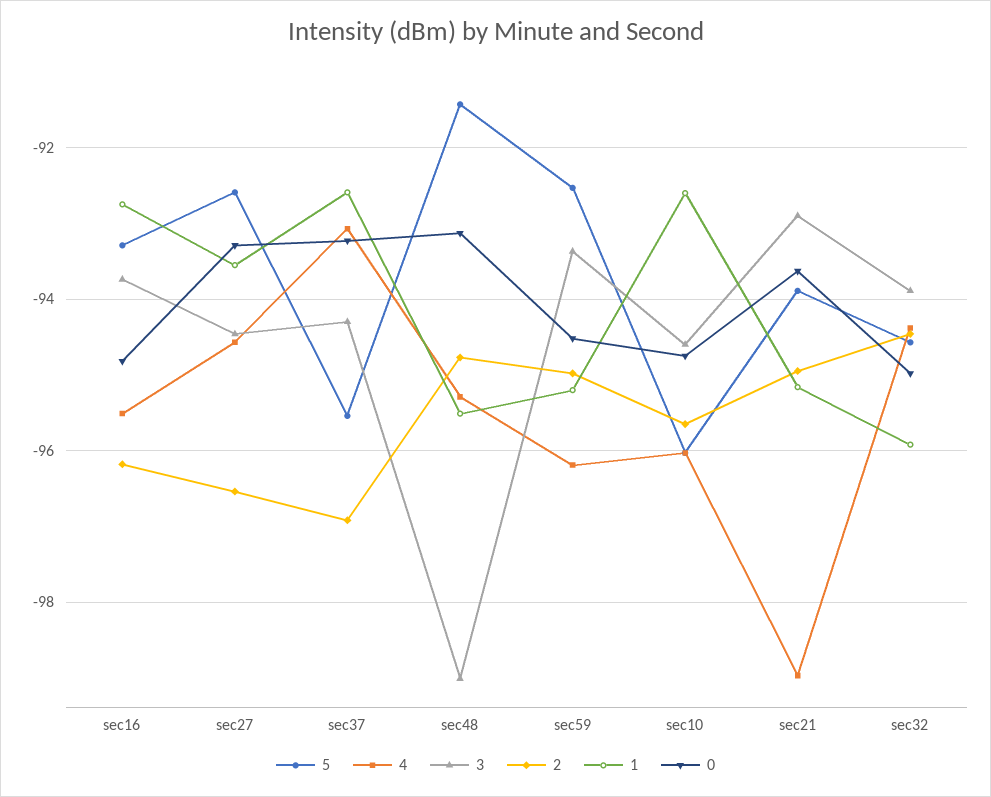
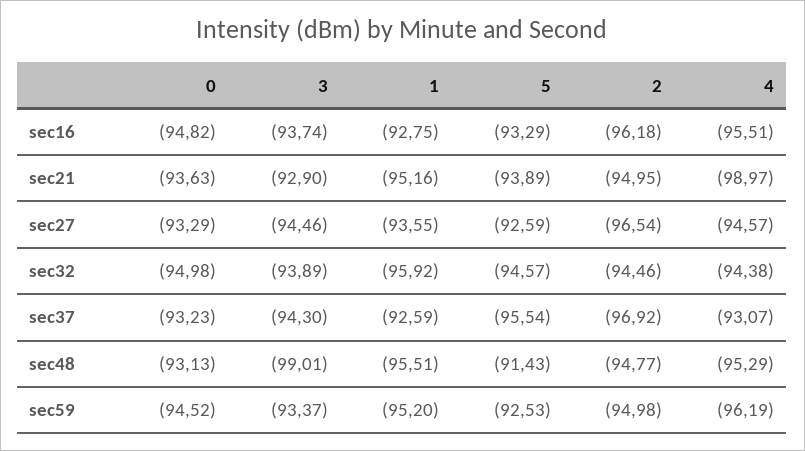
5, sec10: -96 -> none
4, sec10: -96 -> none
3, sec10: -94.6 -> none
2, sec10: -95.6 -> none
1, sec10: -92.6 -> none
0, sec10: -94.8 -> none

